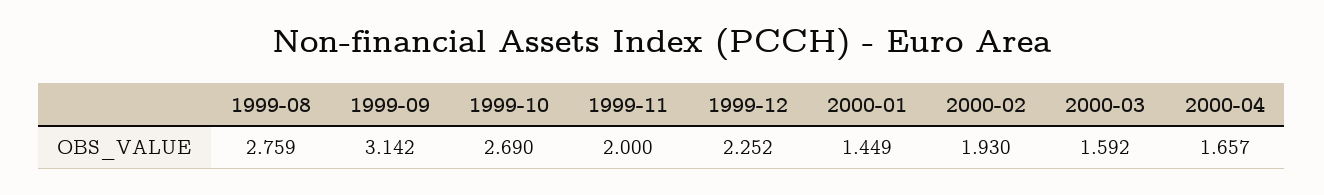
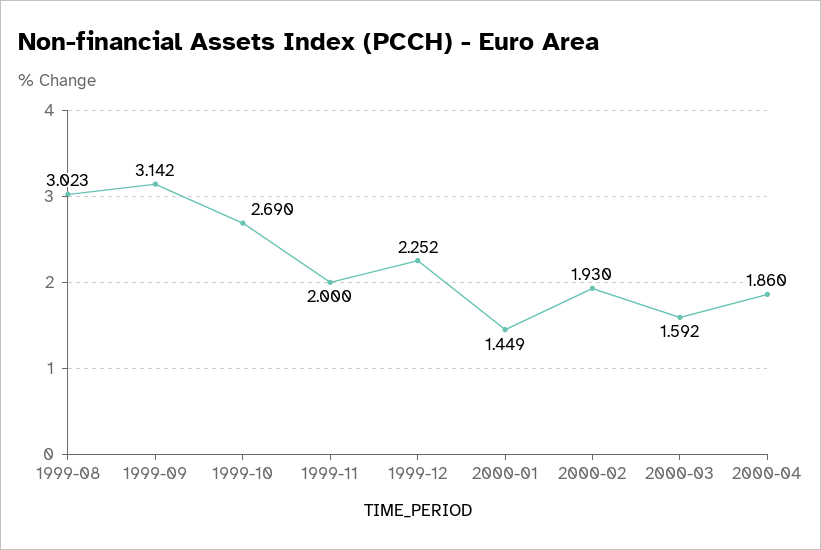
1999-08: 2.759 -> 3.023
2000-04: 1.657 -> 1.86

